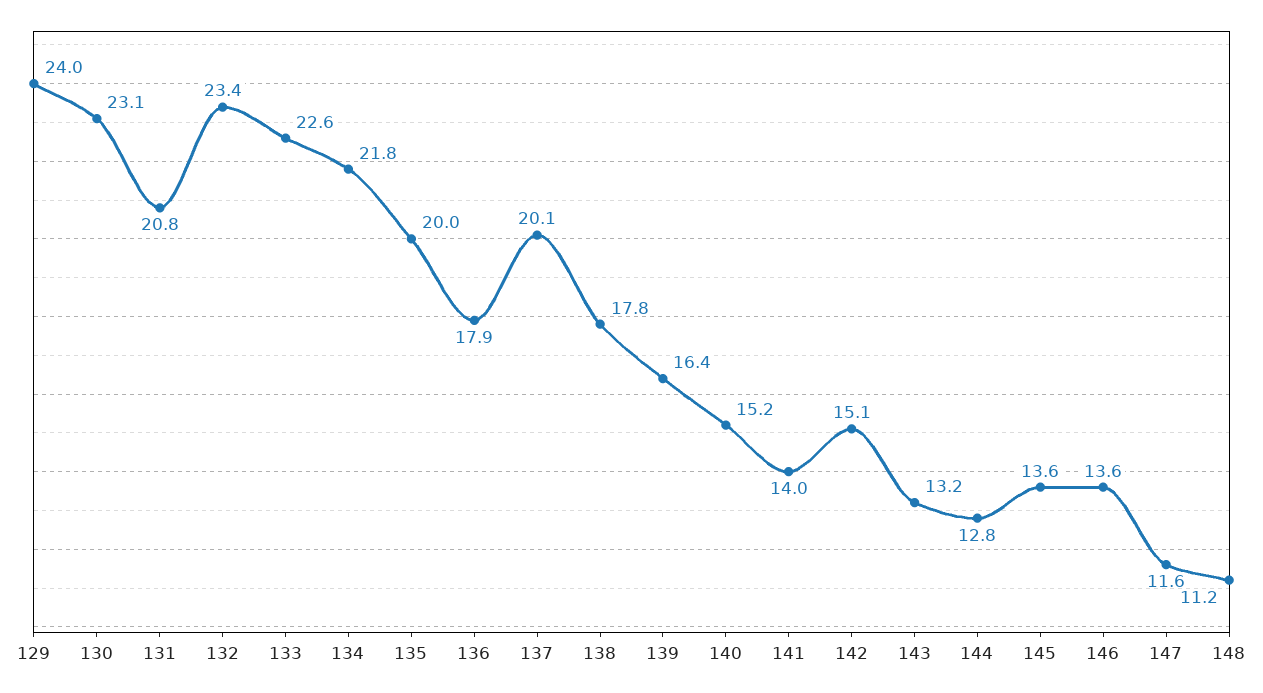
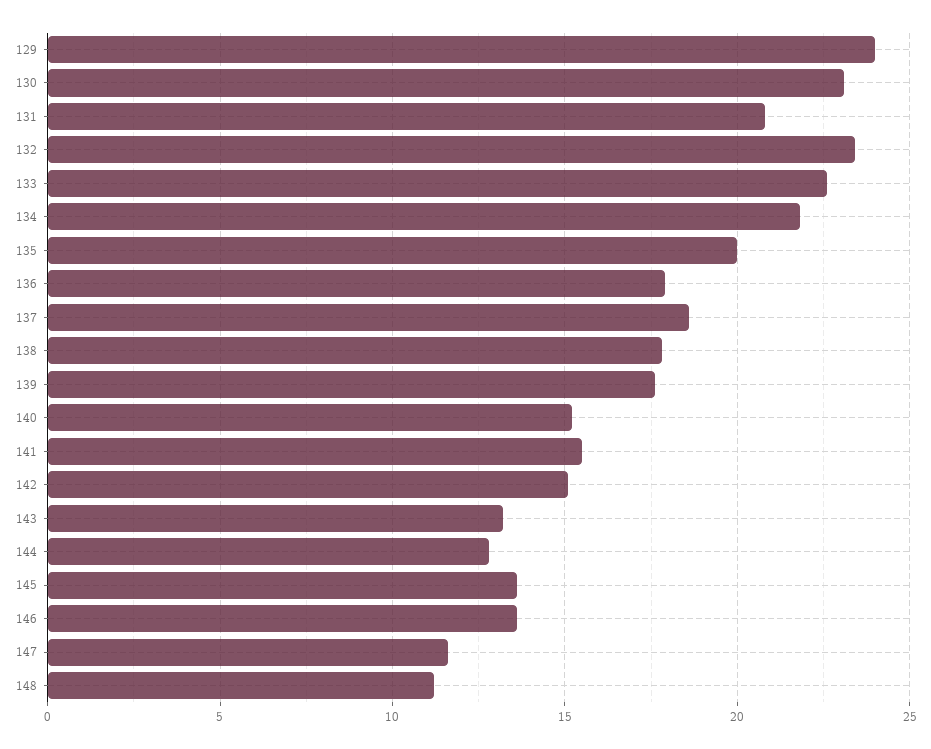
137: 20.1 -> 18.5
139: 16.4 -> 17.5
141: 14 -> 15.5

